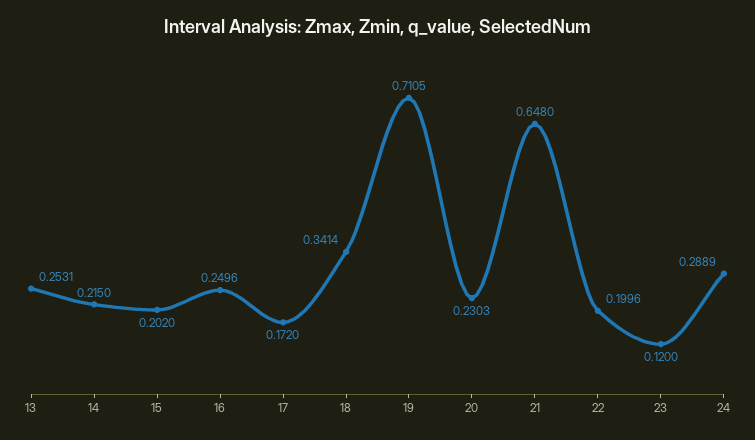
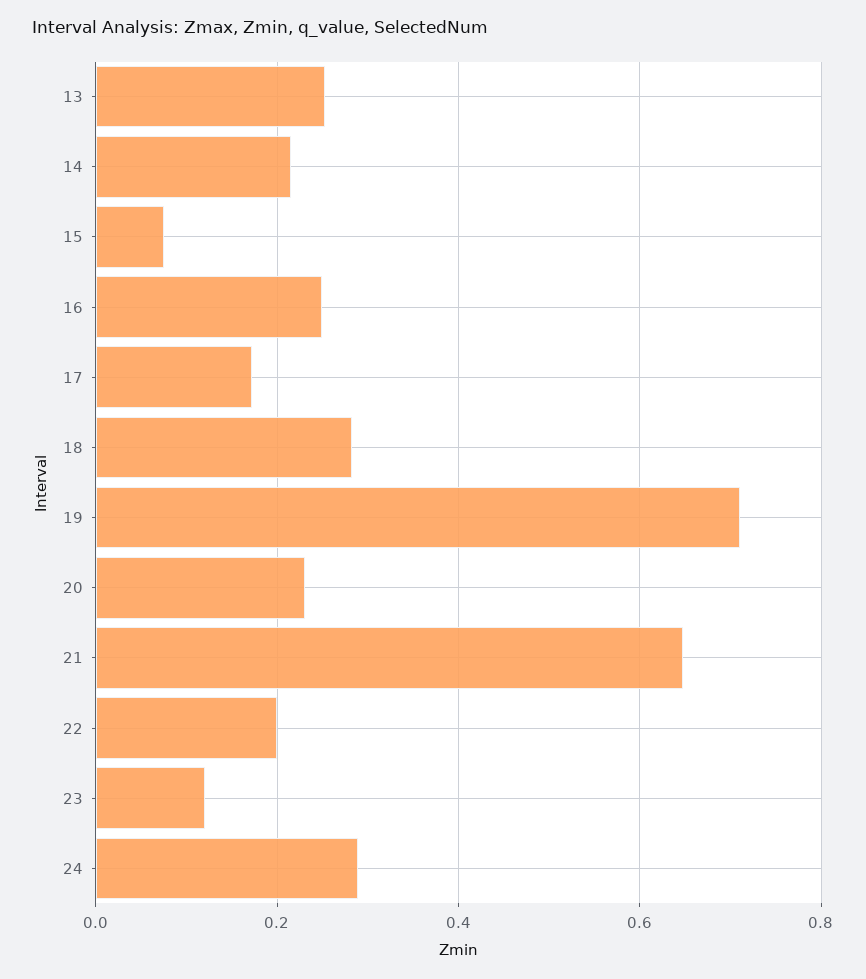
15: 0.202 -> 0.08
18: 0.3414 -> 0.28

